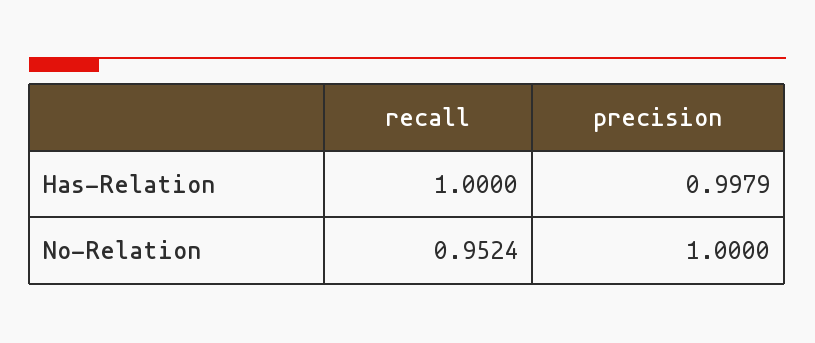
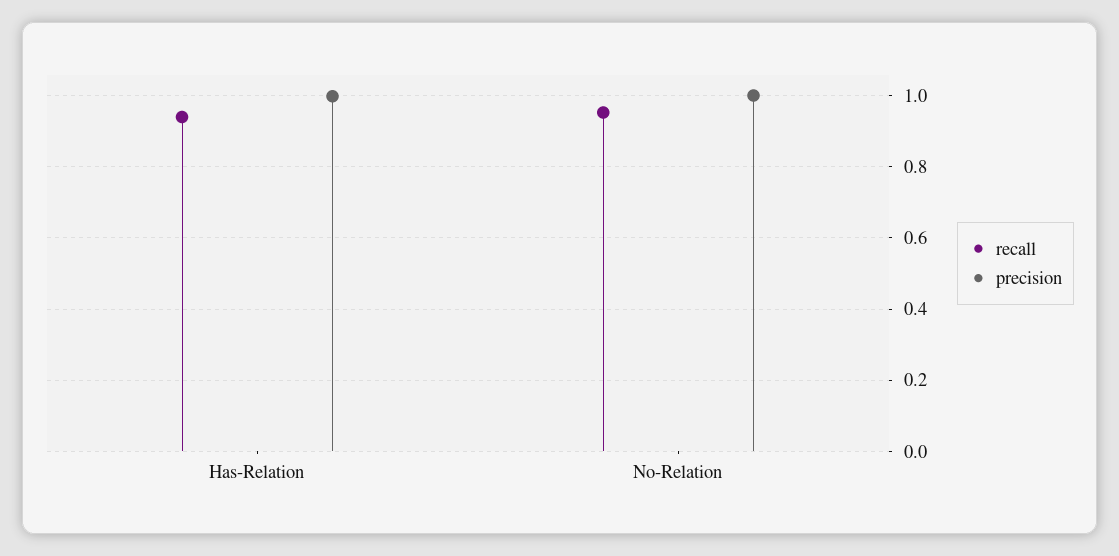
recall, Has-Relation: 1 -> 0.94

